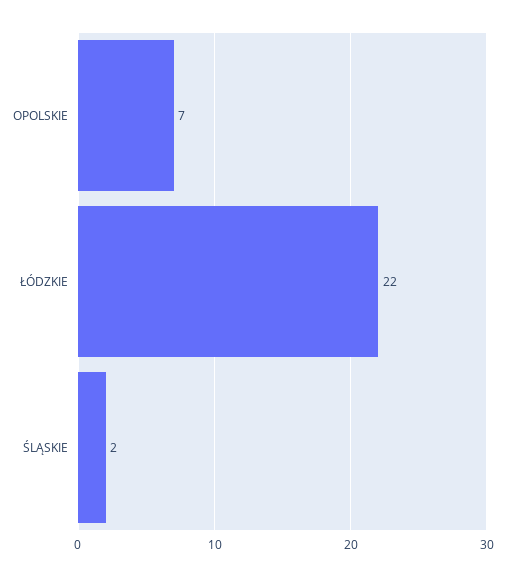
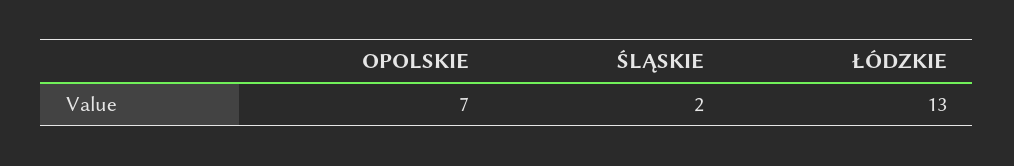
ŁÓDZKIE: 22 -> 13

